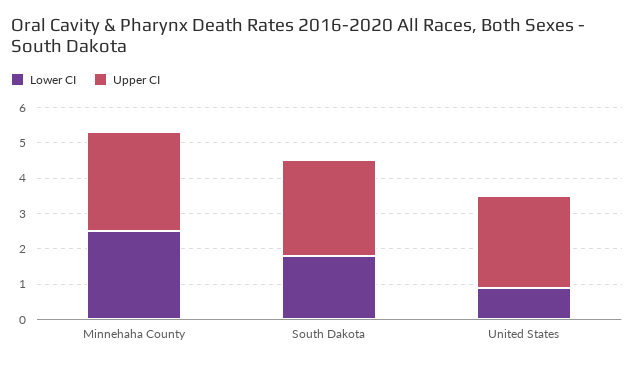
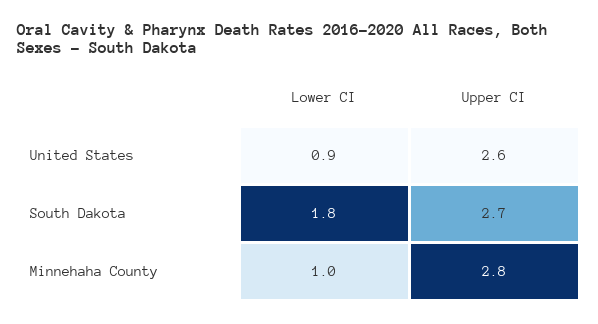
Lower CI, Minnehaha County: 2.5 -> 1

